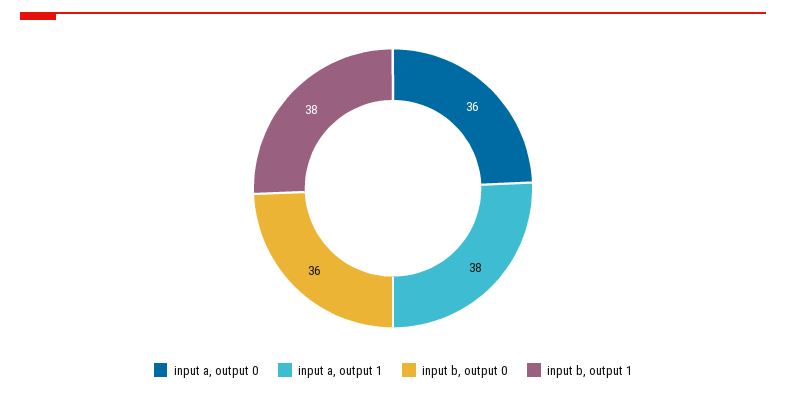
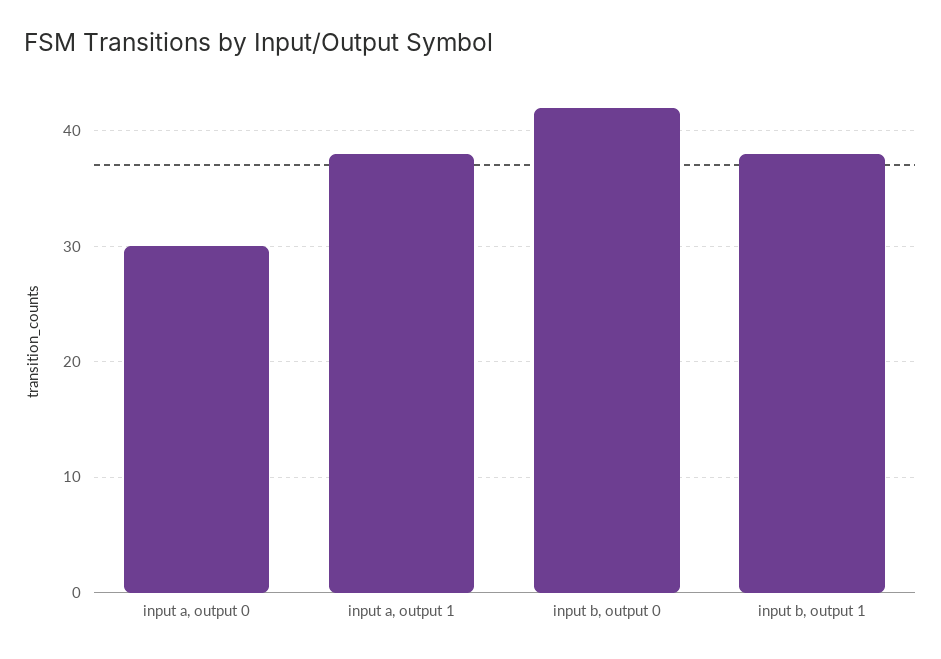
input a, output 0: 36 -> 30
input b, output 0: 36 -> 42

